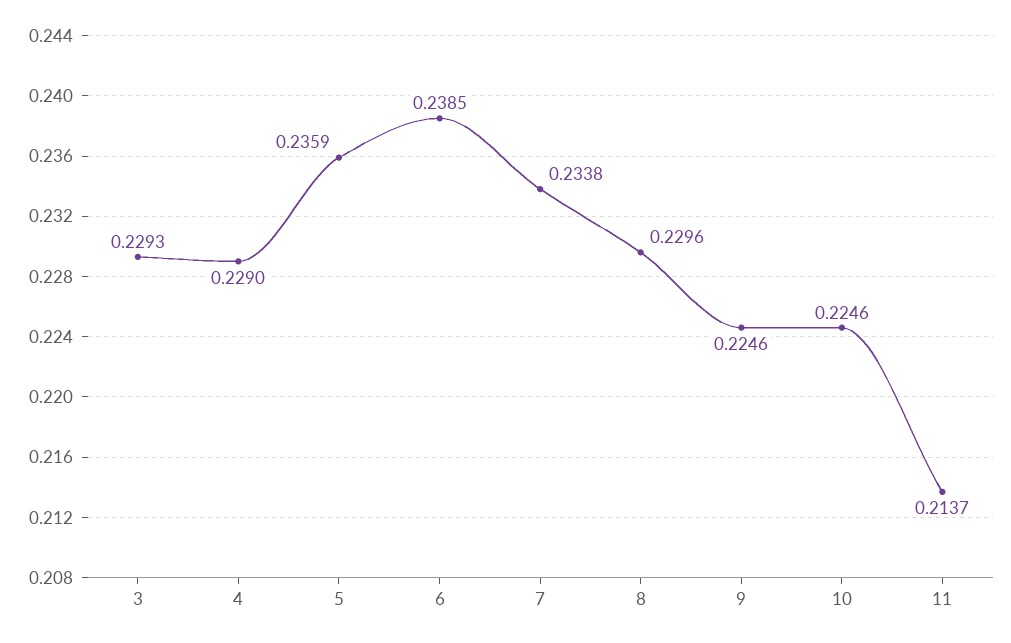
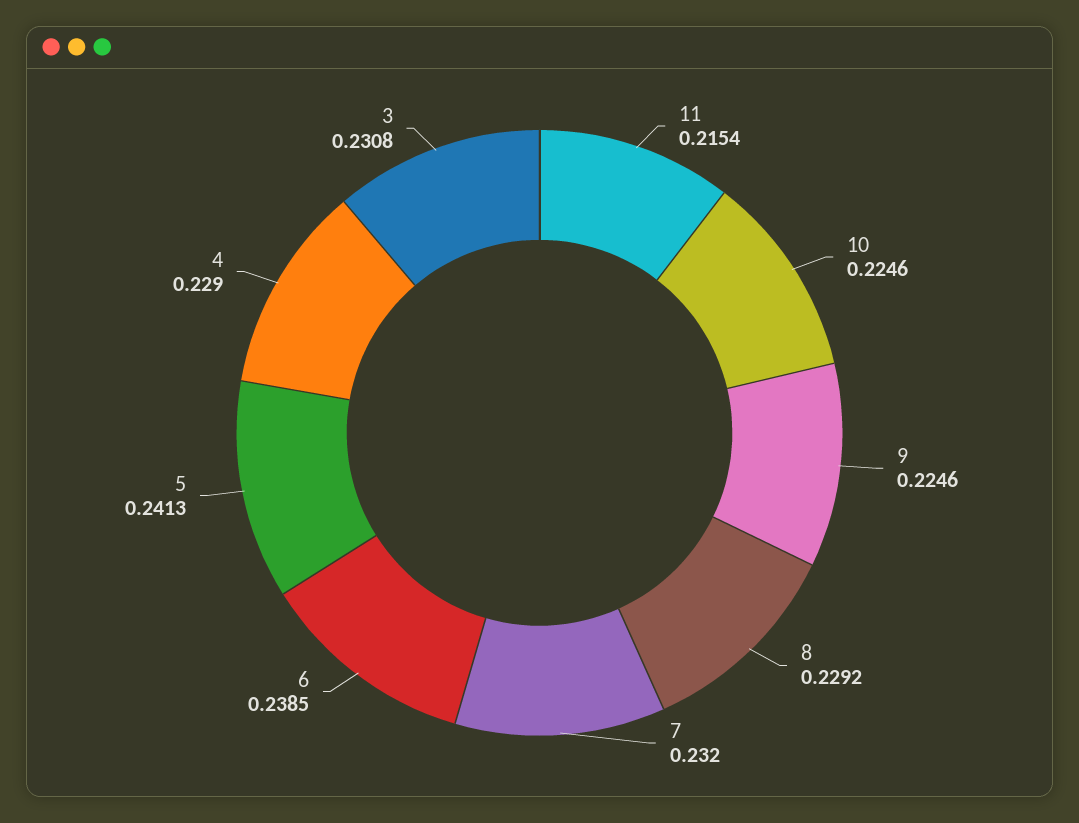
3: 0.2293 -> 0.2308
5: 0.2359 -> 0.2413
7: 0.2338 -> 0.232
8: 0.2296 -> 0.2292
11: 0.2137 -> 0.2154

